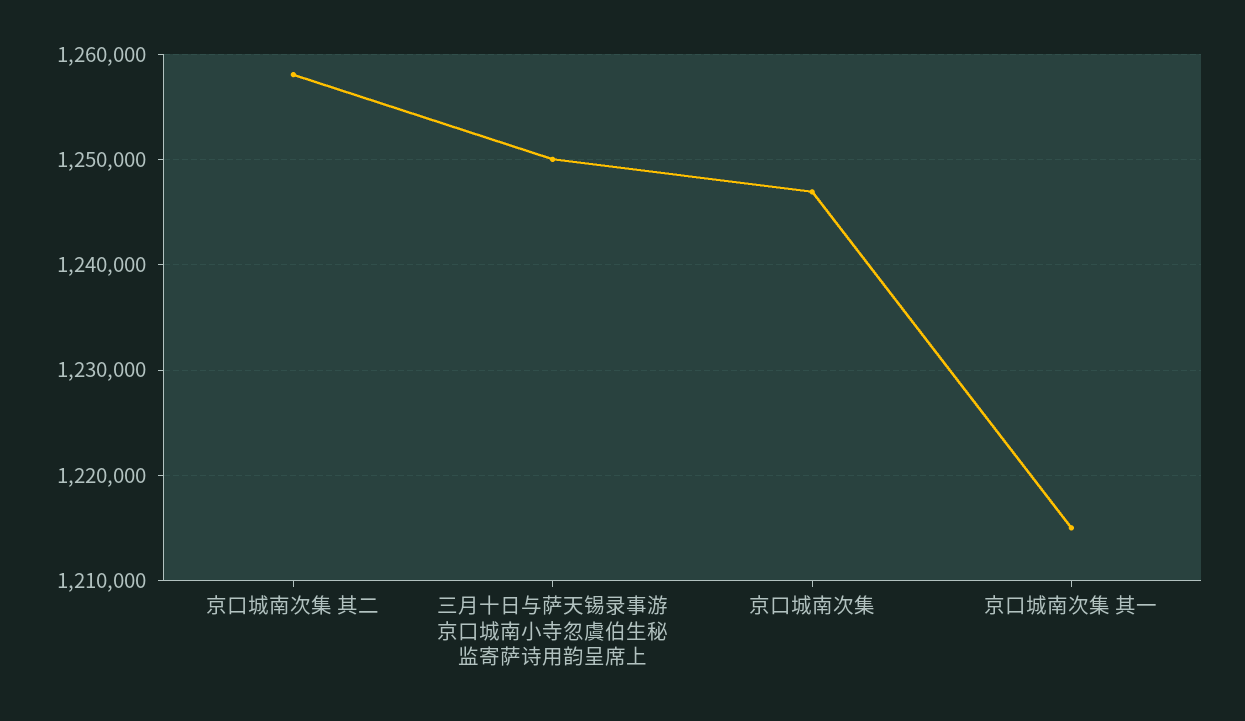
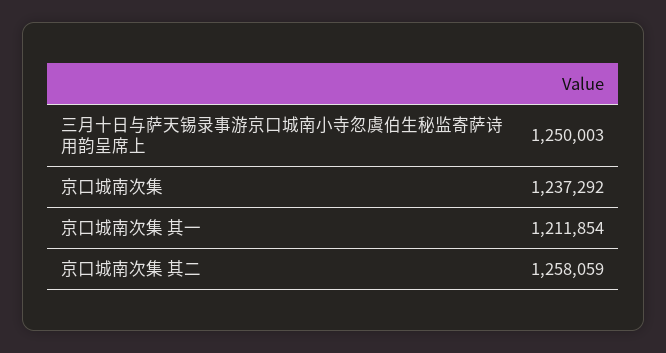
京口城南次集: 1247000 -> 1237292
京口城南次集 其一: 1215000 -> 1211854

